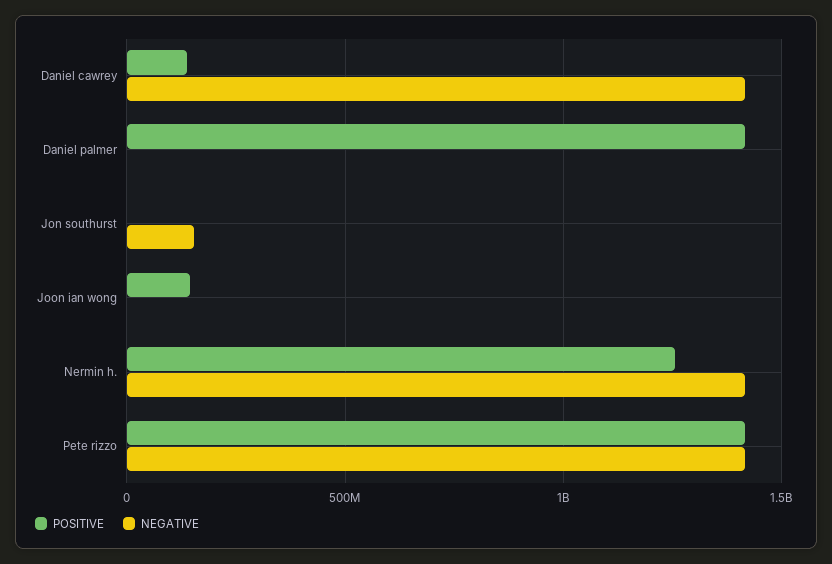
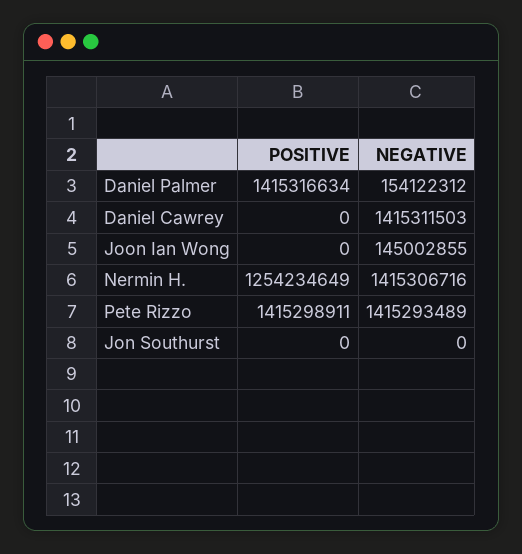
POSITIVE, Daniel cawrey: 150000000 -> 0
NEGATIVE, Daniel palmer: 0 -> 154122312
NEGATIVE, Jon southurst: 150000000 -> 0
POSITIVE, Joon ian wong: 150000000 -> 0
NEGATIVE, Joon ian wong: 0 -> 145002855

